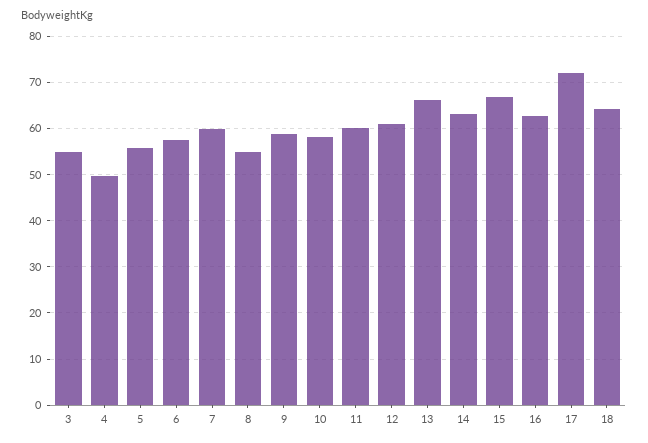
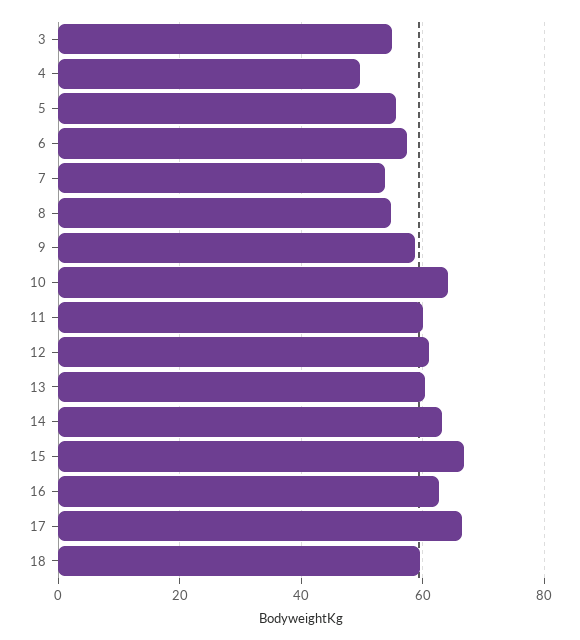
7: 60 -> 54
10: 58 -> 64
13: 66 -> 60
17: 72 -> 66
18: 64 -> 60

